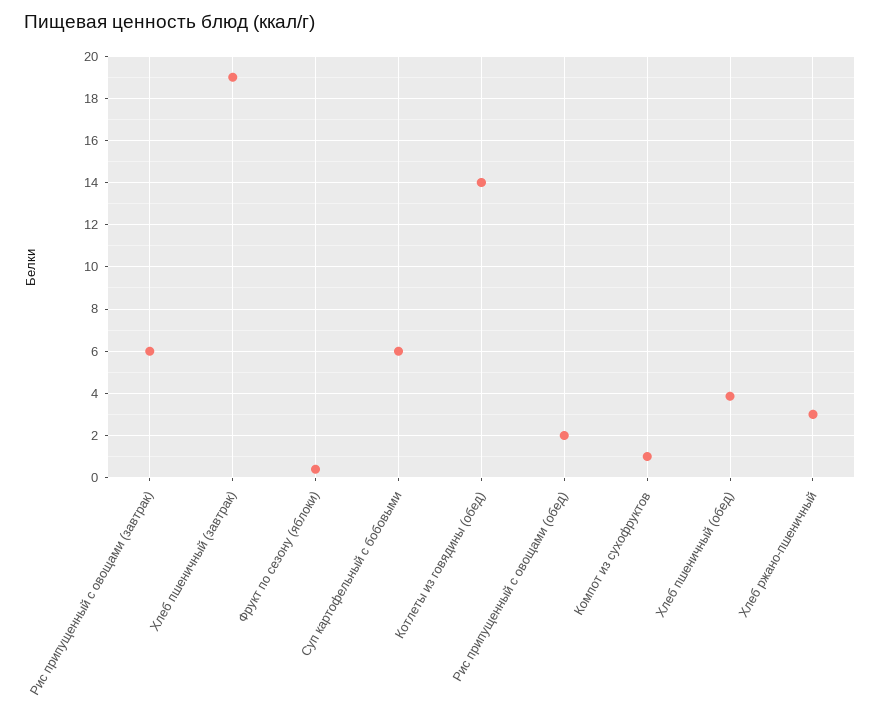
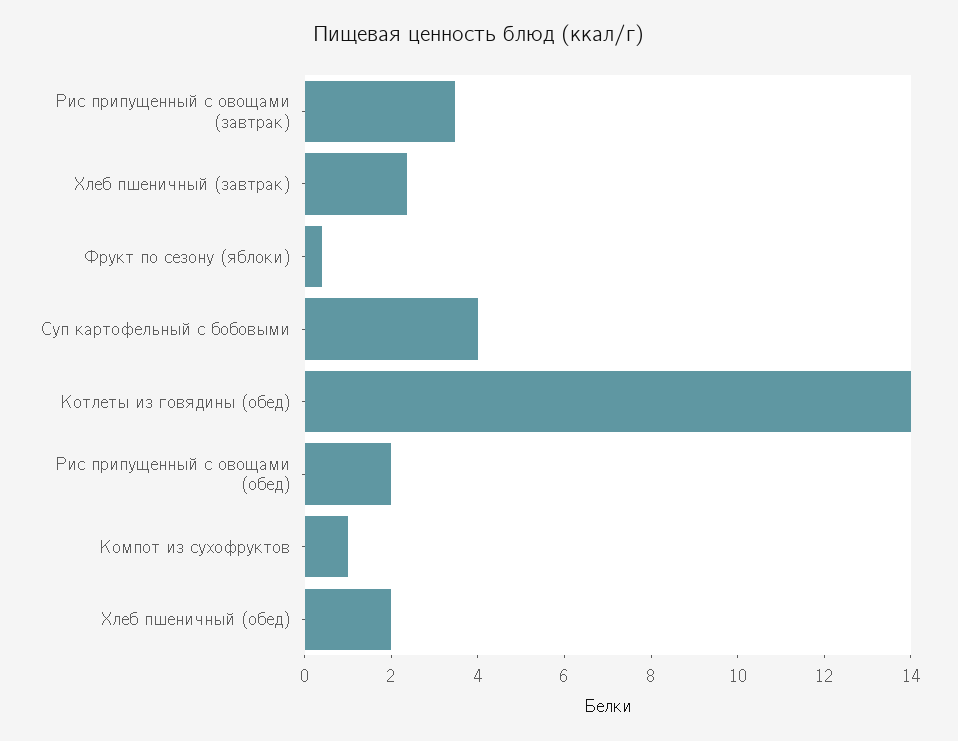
Рис припущенный с овощами (завтрак): 6 -> 3.5
Хлеб пшеничный (завтрак): 19 -> 2.5
Суп картофельный с бобовыми: 6 -> 4
Хлеб пшеничный (обед): 4 -> 2
Хлеб ржано-пшеничный: 3 -> none

